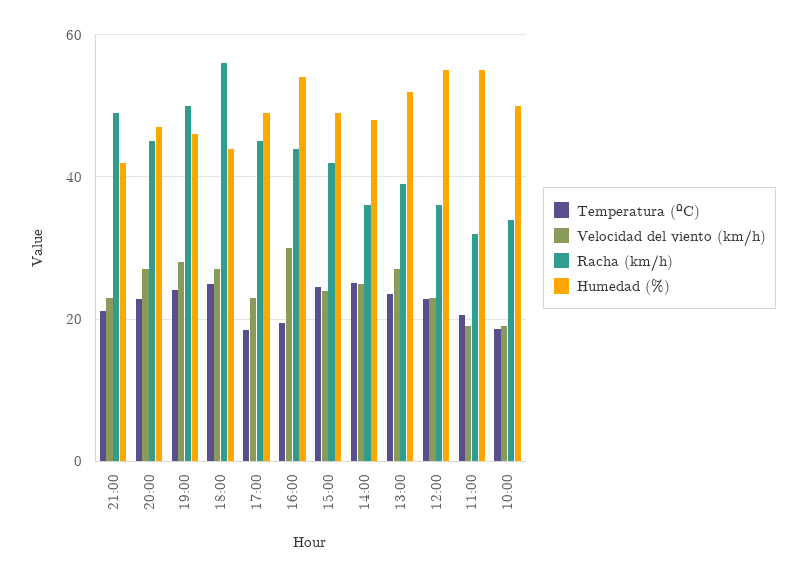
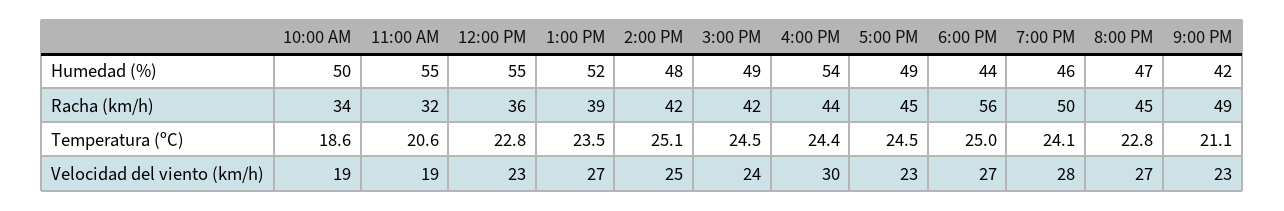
Temperatura (ºC), 17:00: 18 -> 24.5
Temperatura (ºC), 16:00: 20 -> 24.4
Racha (km/h), 14:00: 36 -> 42

